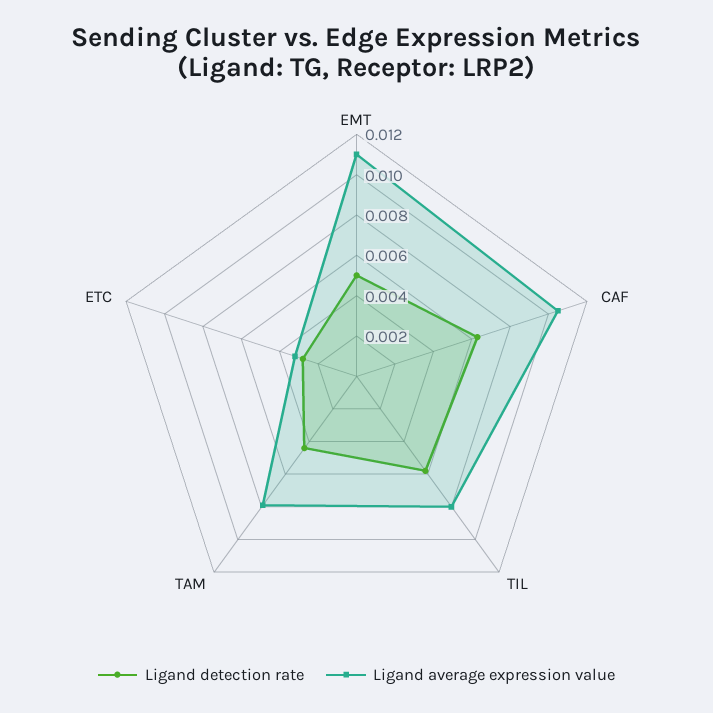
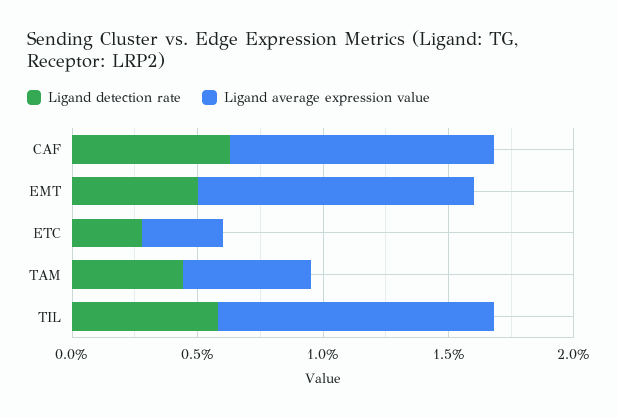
Ligand average expression value, TIL: 0.008 -> 0.011
Ligand average expression value, TAM: 0.008 -> 0.005

